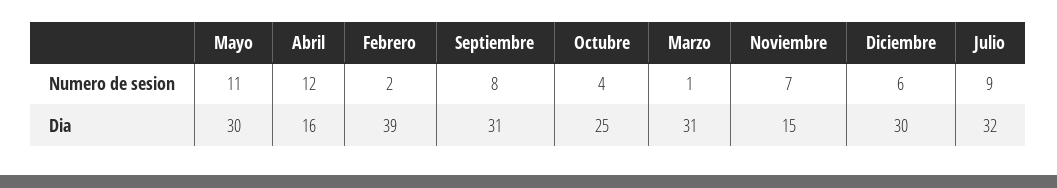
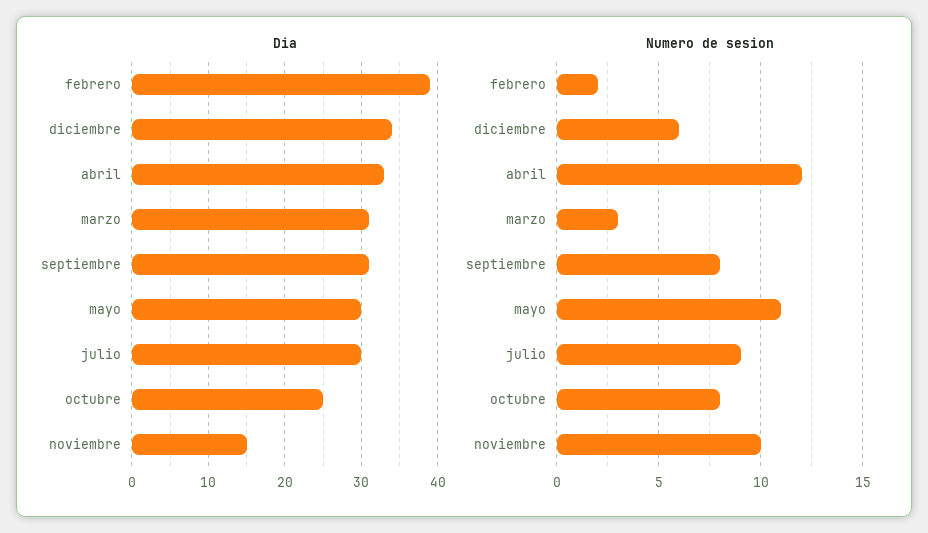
Numero de sesion, Octubre: 4 -> 8
Numero de sesion, Marzo: 1 -> 3
Numero de sesion, Noviembre: 7 -> 10
Dia, Abril: 16 -> 33
Dia, Diciembre: 30 -> 34
Dia, Julio: 32 -> 30

